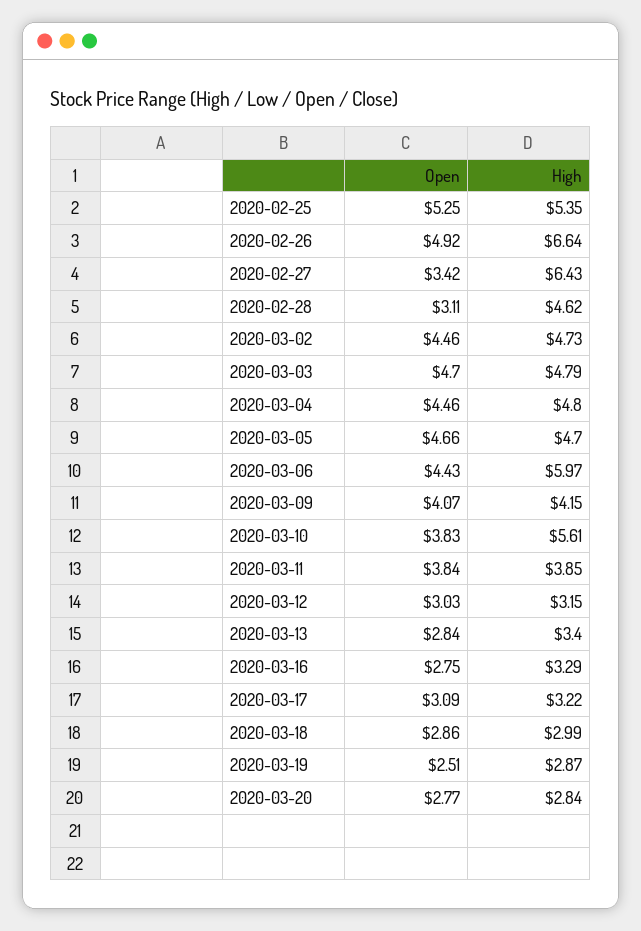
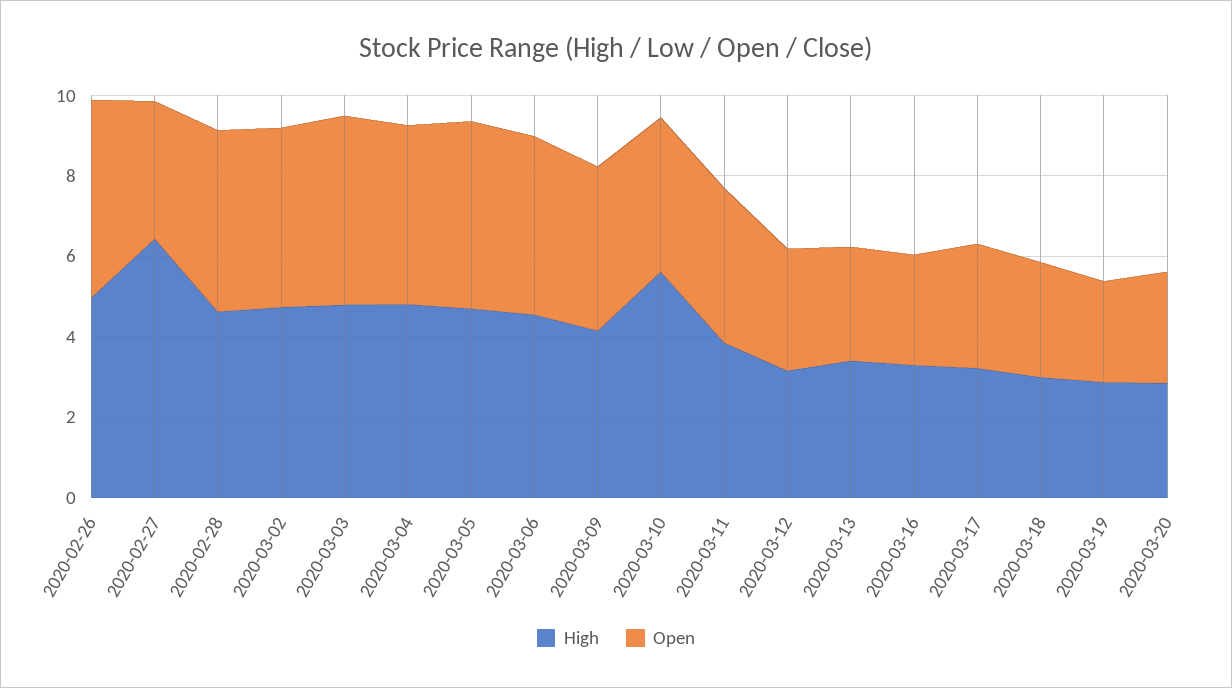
Open, 2020-02-25: 5.25 -> none
High, 2020-02-25: 5.35 -> none
High, 2020-02-26: 6.64 -> 5
Open, 2020-02-28: 3.11 -> 4.5
High, 2020-03-06: 5.97 -> 4.5

